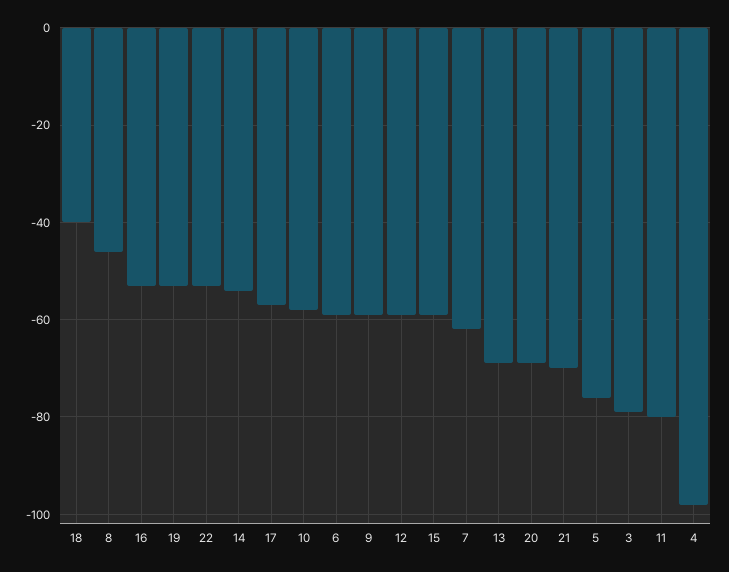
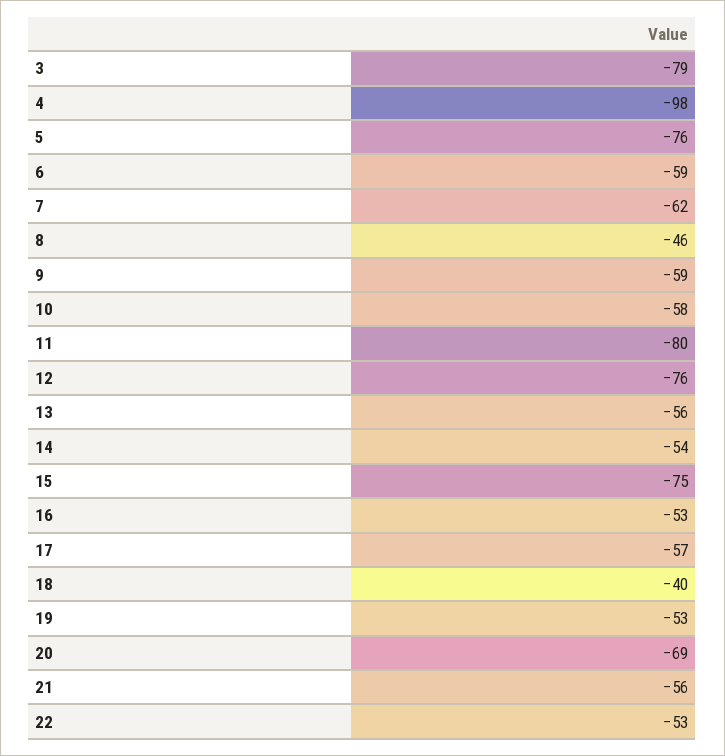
12: -60 -> -76
15: -60 -> -75
13: -70 -> -56
21: -70 -> -56

